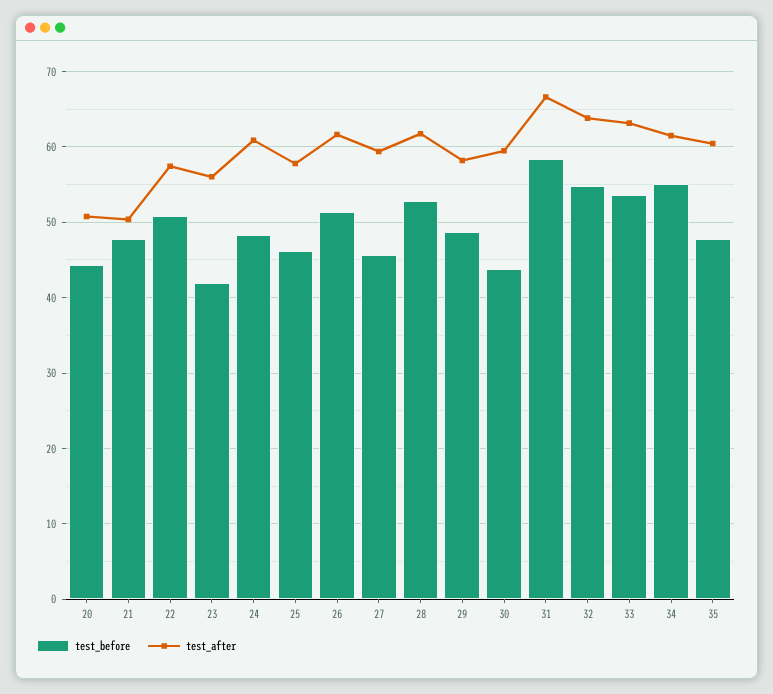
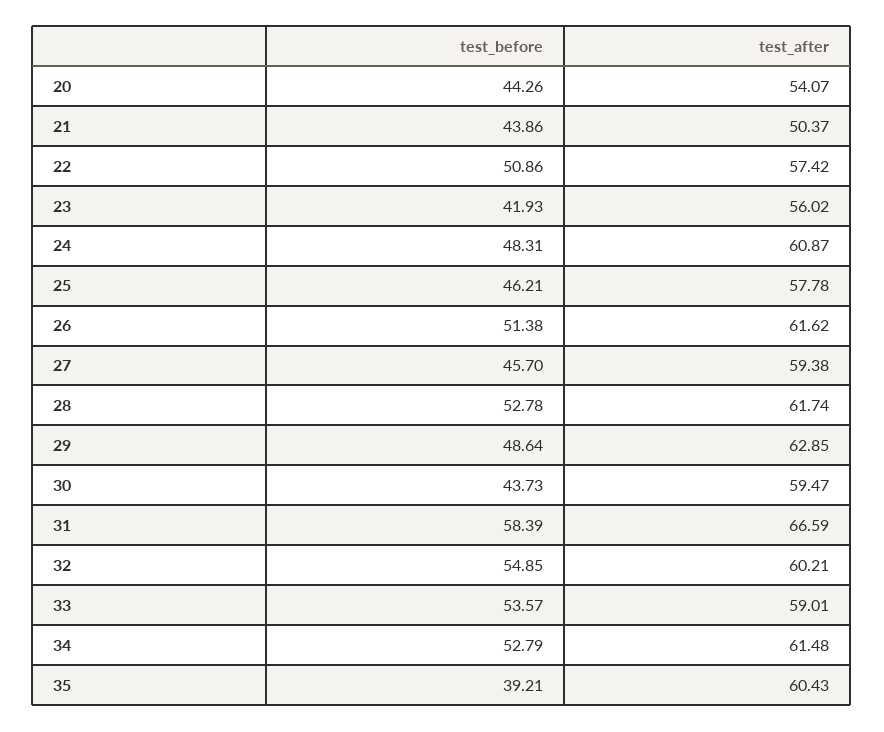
test_after, 20: 51 -> 54.07
test_before, 21: 48 -> 43.86
test_after, 29: 58 -> 62.85
test_after, 32: 64 -> 60.21
test_after, 33: 63 -> 59.01
test_before, 34: 55 -> 52.79
test_before, 35: 48 -> 39.21

